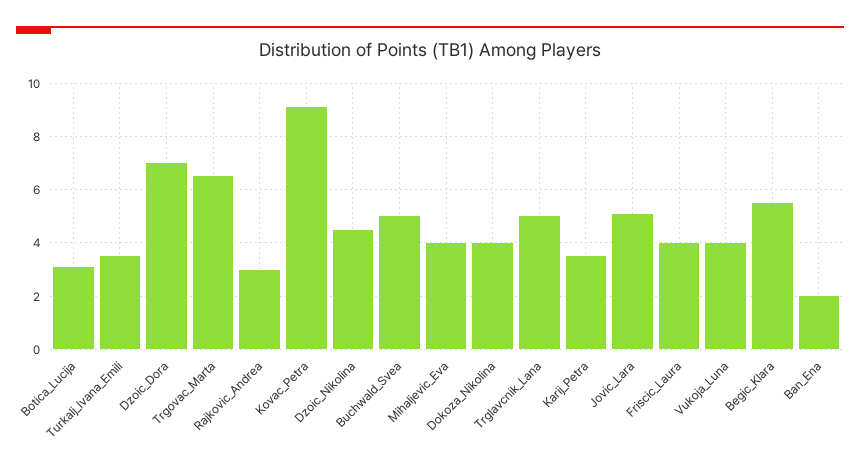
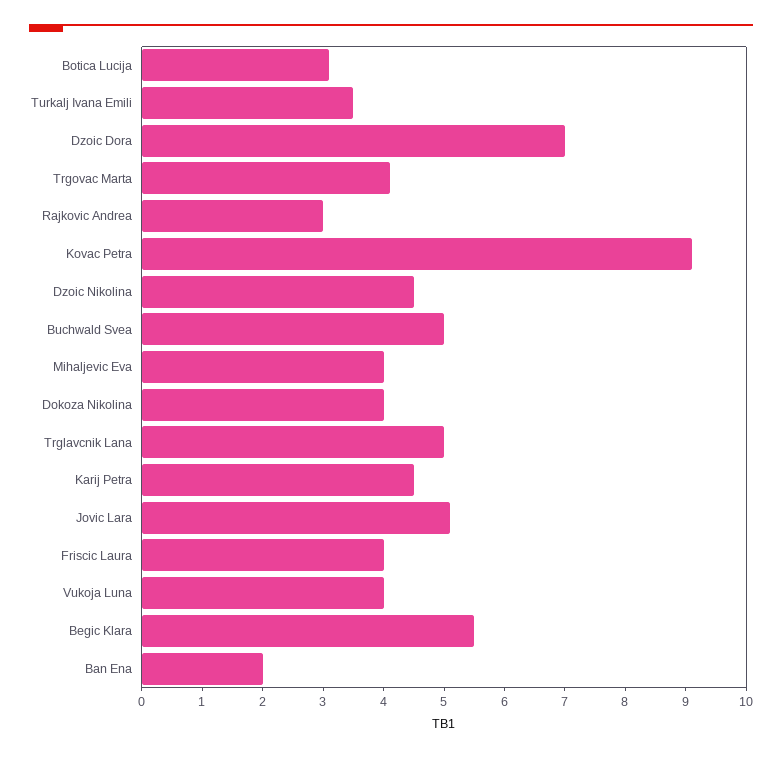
Trgovac_Marta: 6.5 -> 4
Karij_Petra: 3.5 -> 4.5

